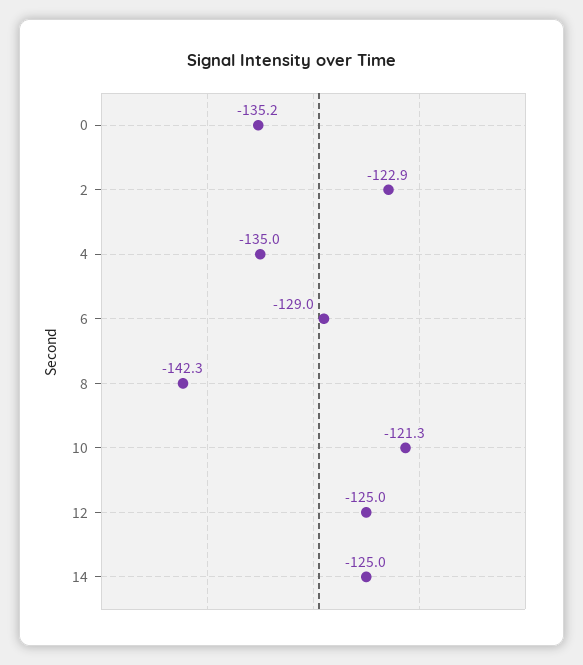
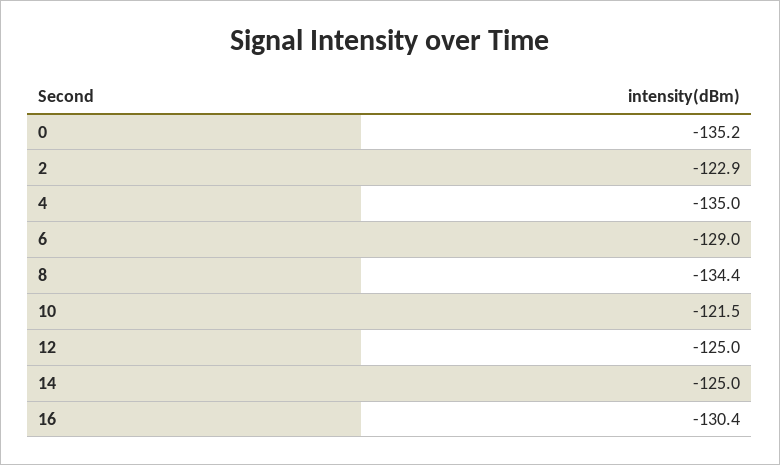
8: -142.3 -> -134.4
10: -121.3 -> -121.5
16: none -> -130.4

